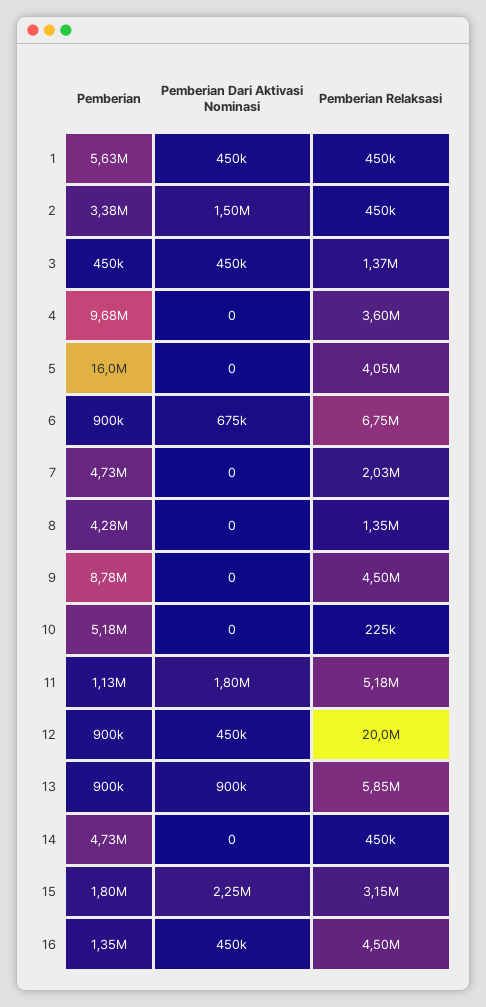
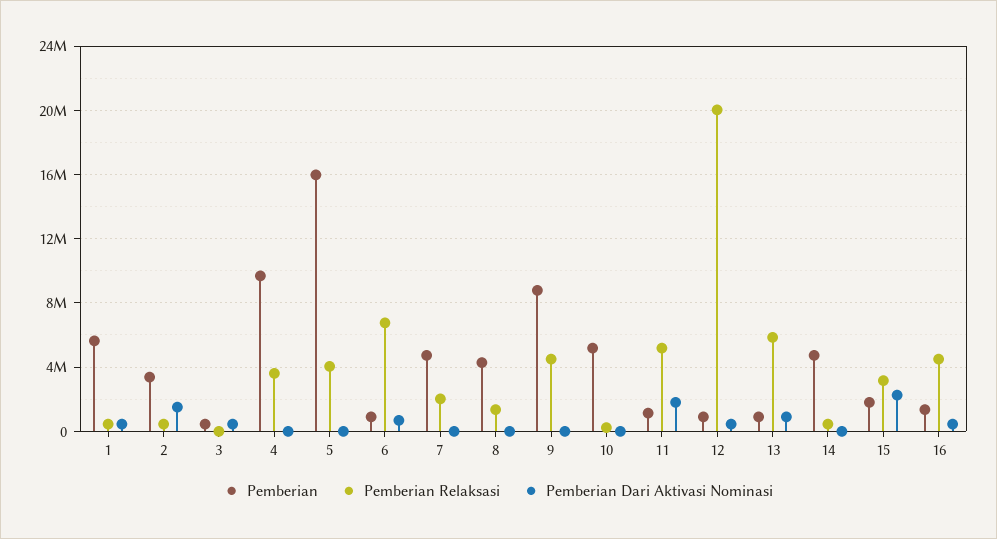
Pemberian Relaksasi, 3: 1370000 -> 0

